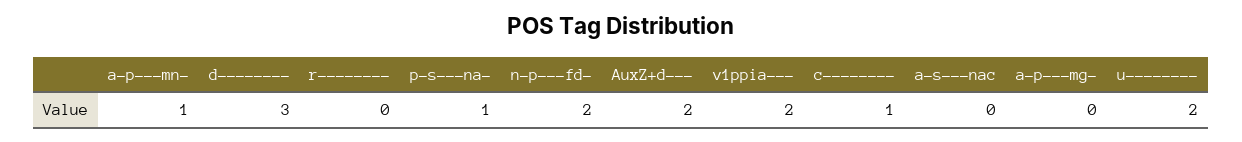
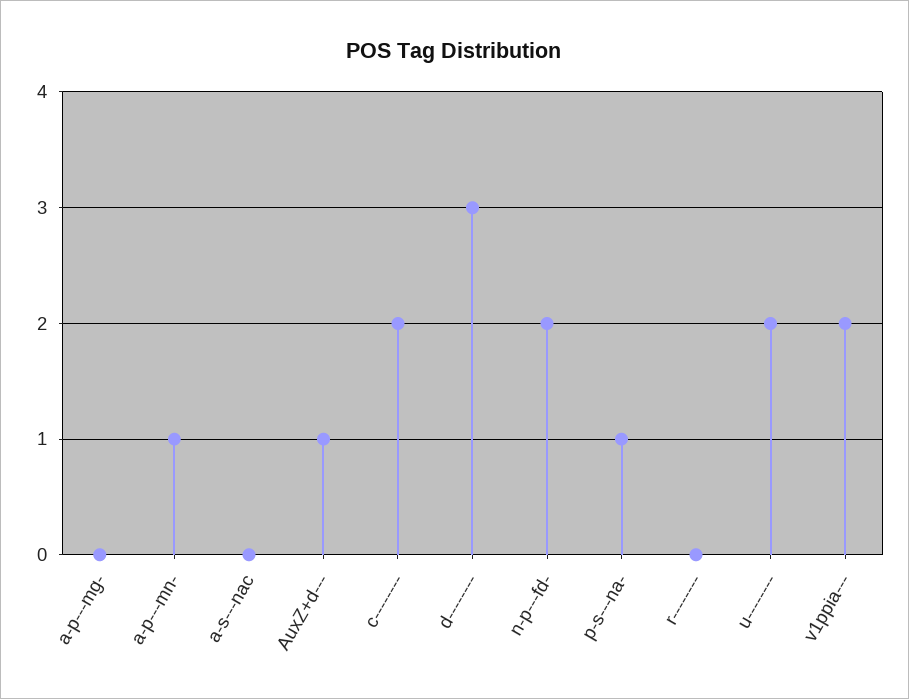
AuxZ+d---: 2 -> 1
c--------: 1 -> 2

